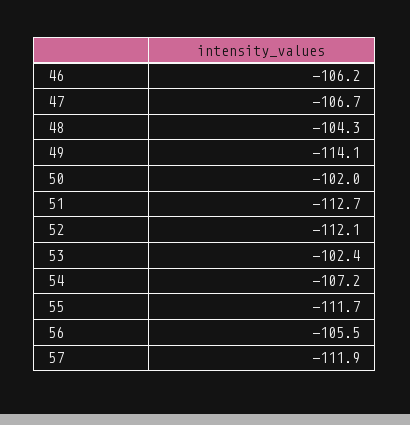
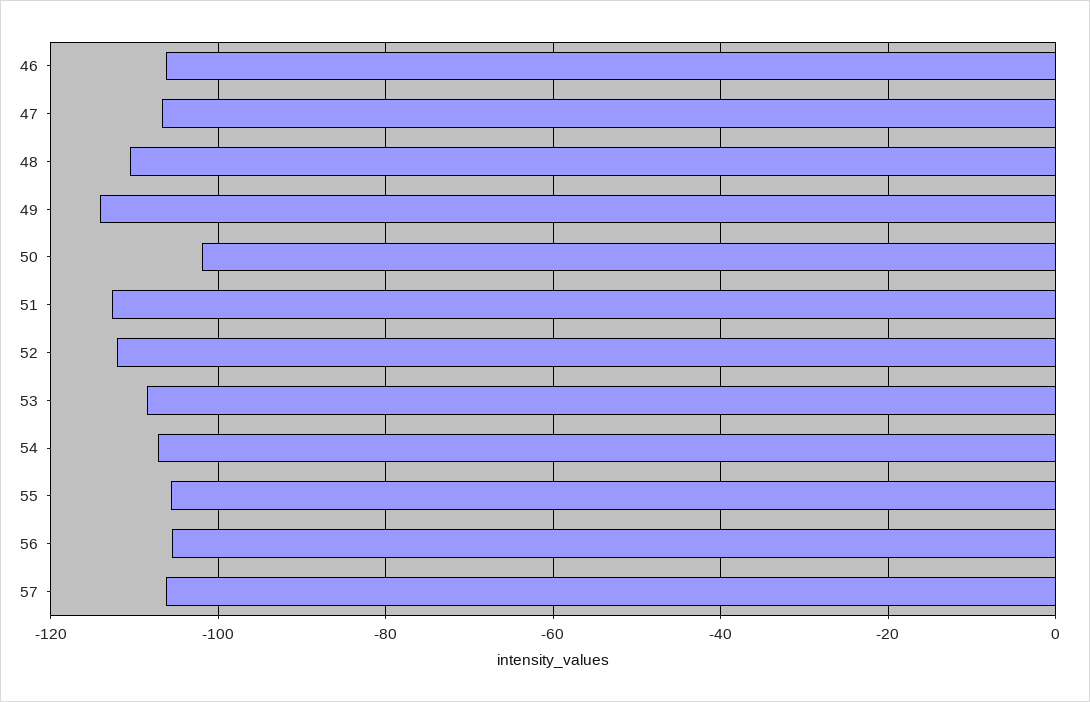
48: -104.3 -> -110
53: -102.4 -> -108
55: -111.7 -> -106
57: -111.9 -> -106

